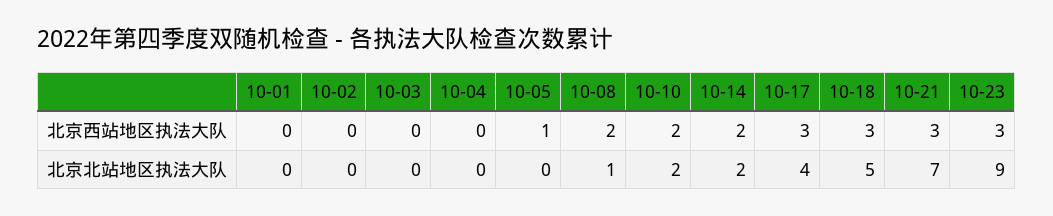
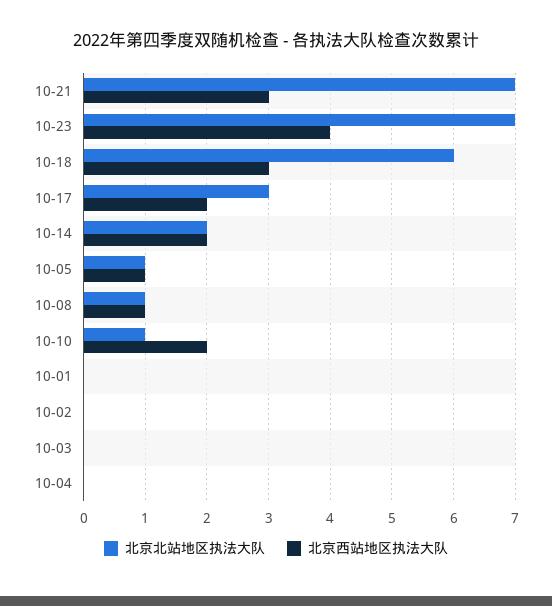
北京西站地区执法大队, 10-08: 2 -> 1
北京西站地区执法大队, 10-17: 3 -> 2
北京西站地区执法大队, 10-23: 3 -> 4
北京北站地区执法大队, 10-05: 0 -> 1
北京北站地区执法大队, 10-10: 2 -> 1
北京北站地区执法大队, 10-17: 4 -> 3
北京北站地区执法大队, 10-18: 5 -> 6
北京北站地区执法大队, 10-23: 9 -> 7

